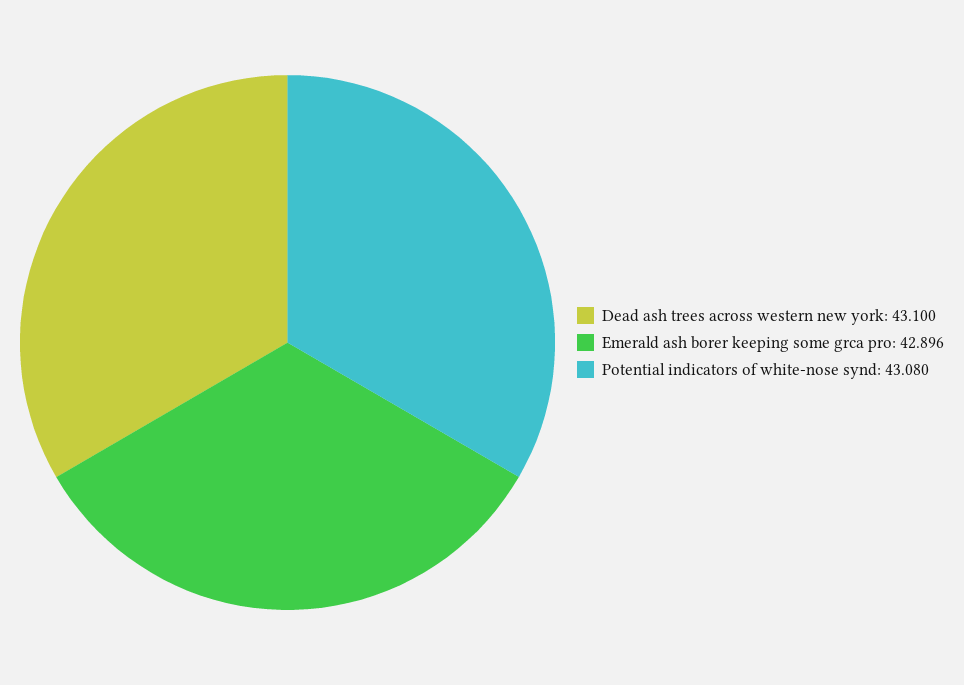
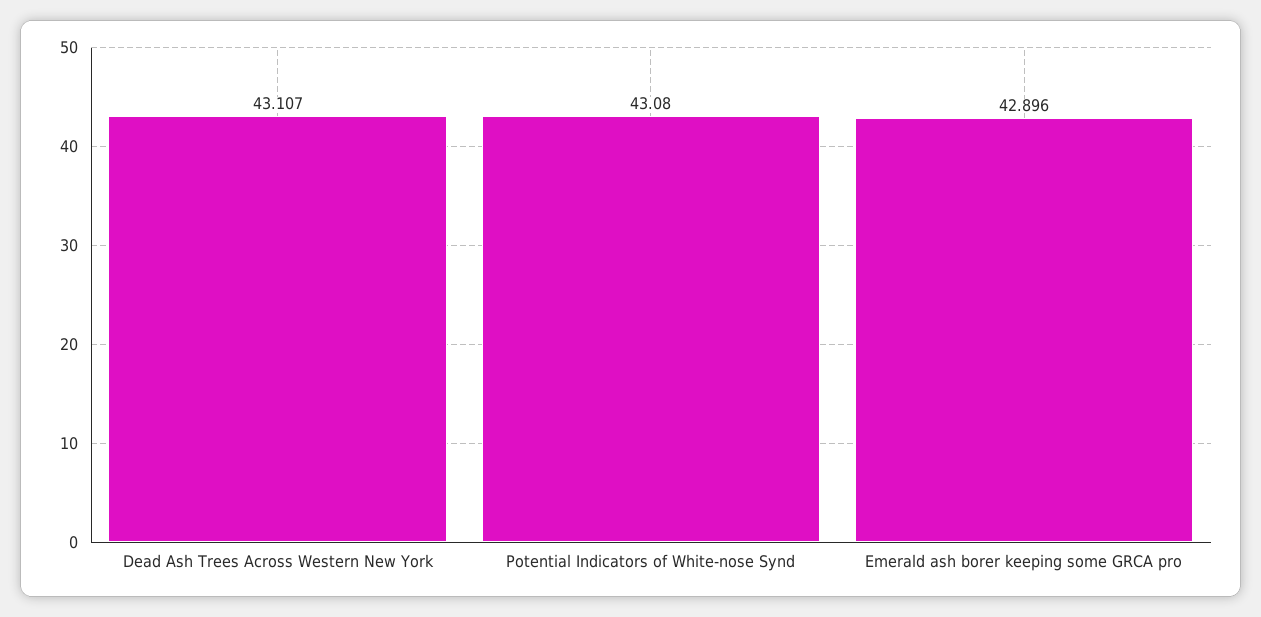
Dead ash trees across western new york: 43.1 -> 43.107

